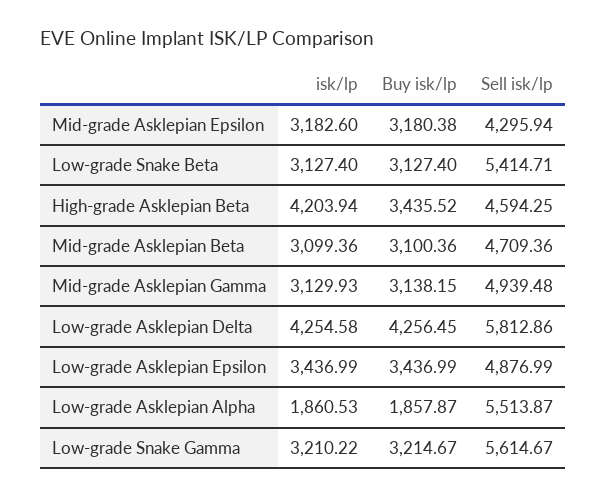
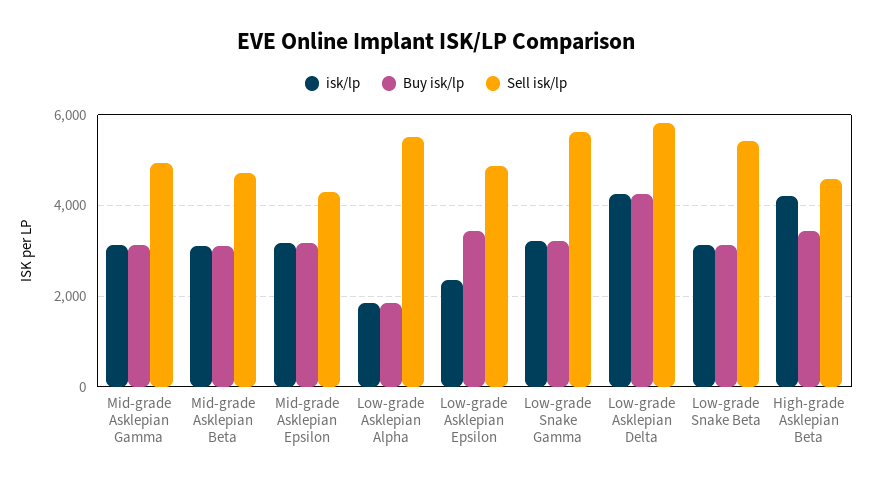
isk/lp, Low-grade Asklepian Epsilon: 3436.99 -> 2400

